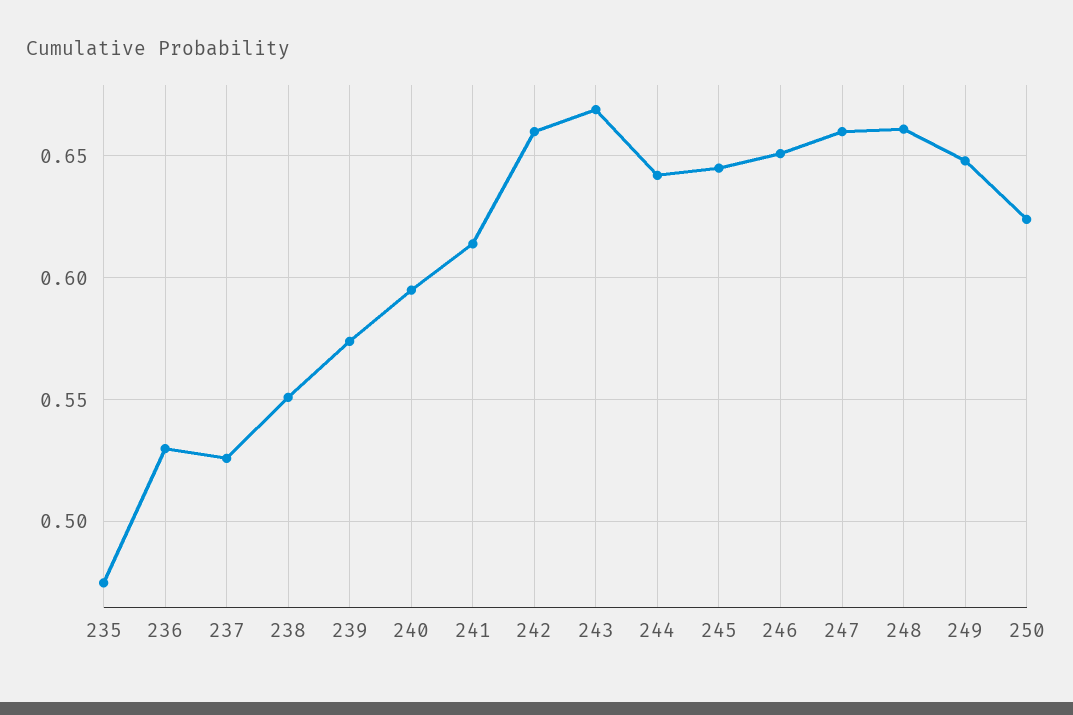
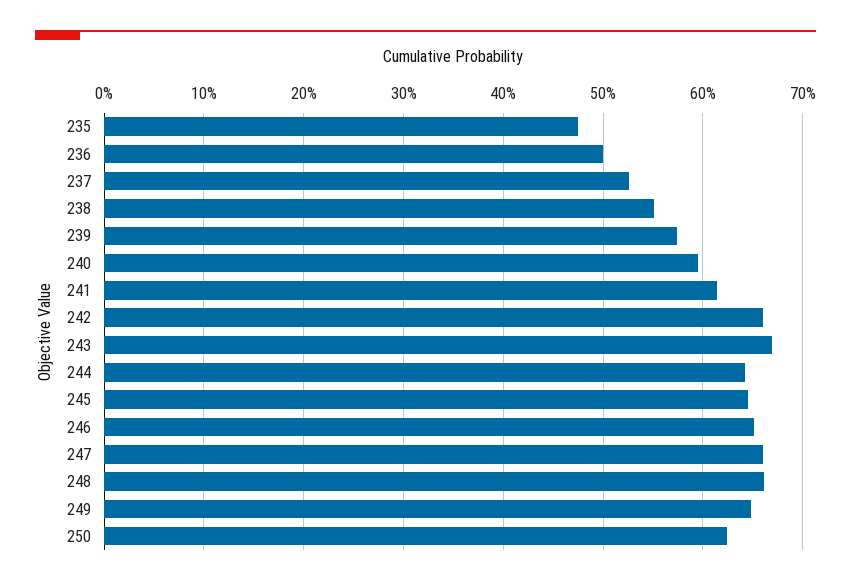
236: 0.53 -> 0.5

